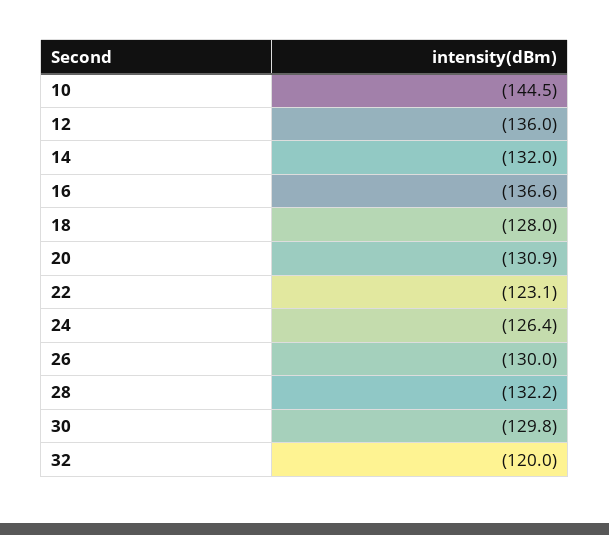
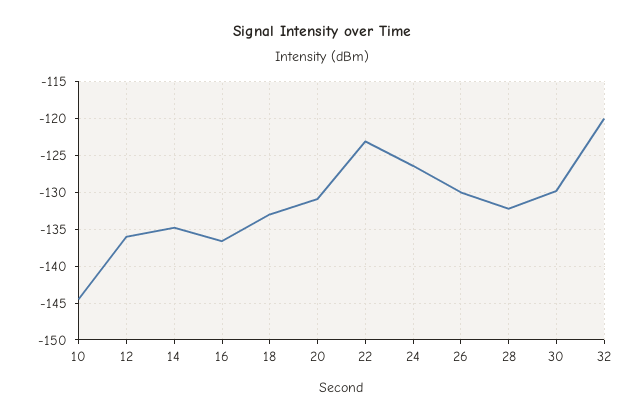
14: -132 -> -135
18: -128 -> -133

